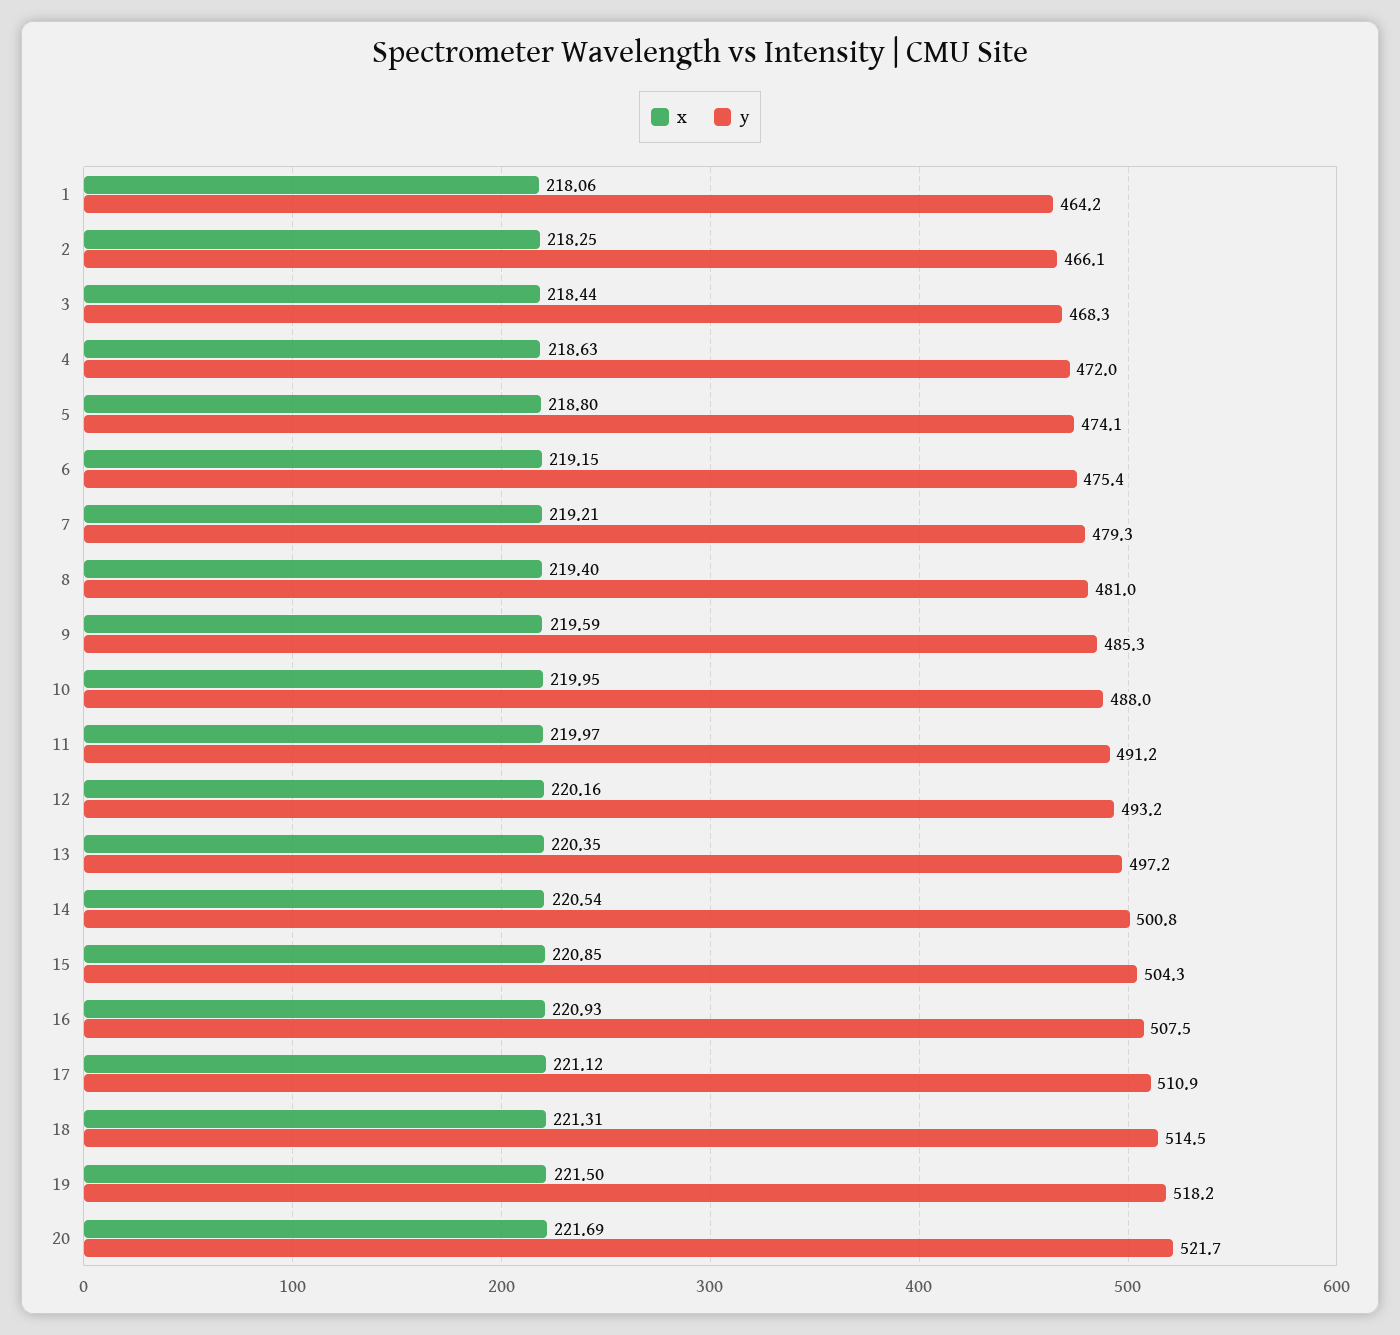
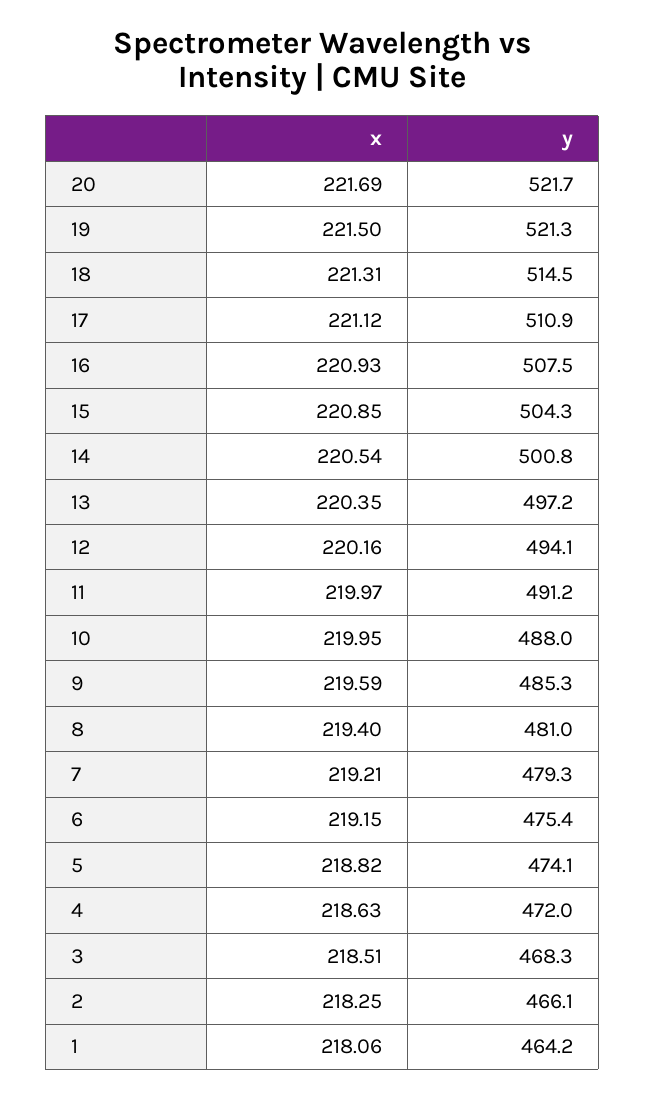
x, 3: 218.44 -> 218.51
x, 5: 218.8 -> 218.82
y, 12: 493.2 -> 494.1
y, 19: 518.2 -> 521.3

